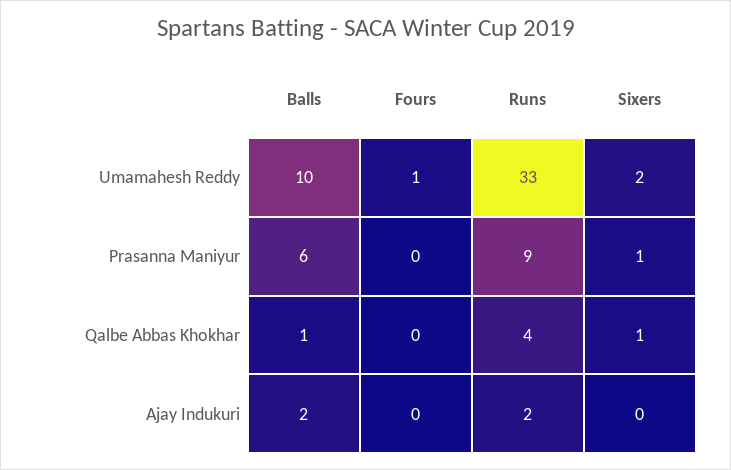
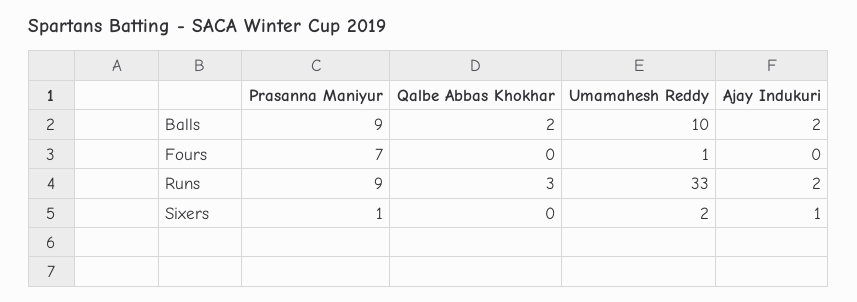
Balls, Prasanna Maniyur: 6 -> 9
Fours, Prasanna Maniyur: 0 -> 7
Balls, Qalbe Abbas Khokhar: 1 -> 2
Runs, Qalbe Abbas Khokhar: 4 -> 3
Sixers, Qalbe Abbas Khokhar: 1 -> 0
Sixers, Ajay Indukuri: 0 -> 1

